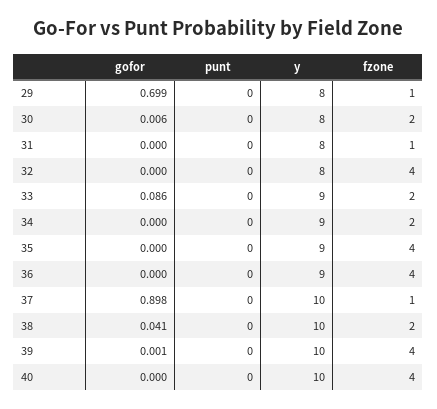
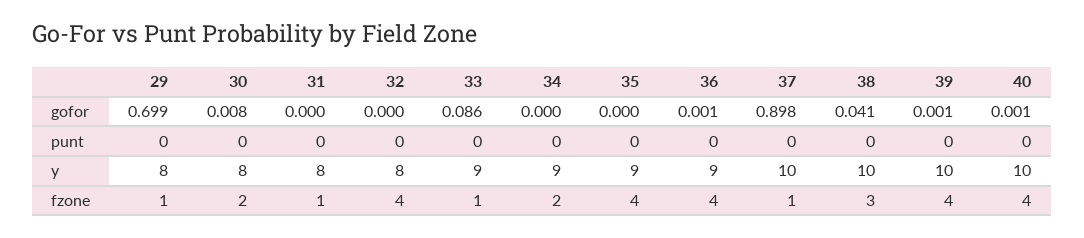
gofor, 30: 0.006 -> 0.008
fzone, 33: 2 -> 1
gofor, 36: 0 -> 0.001
fzone, 38: 2 -> 3
gofor, 40: 0 -> 0.001

